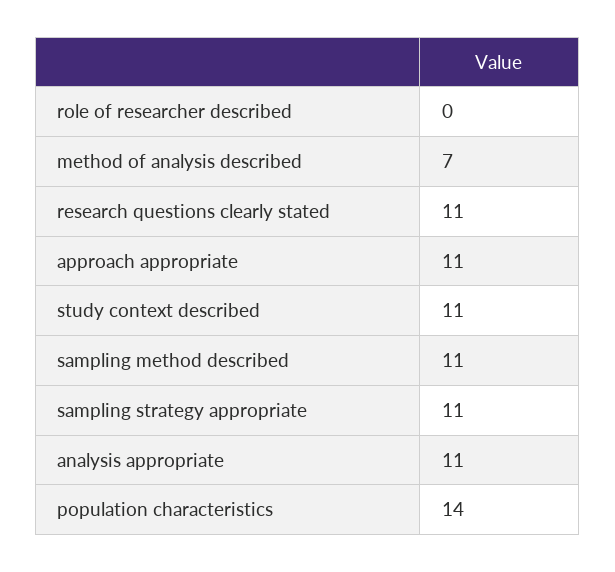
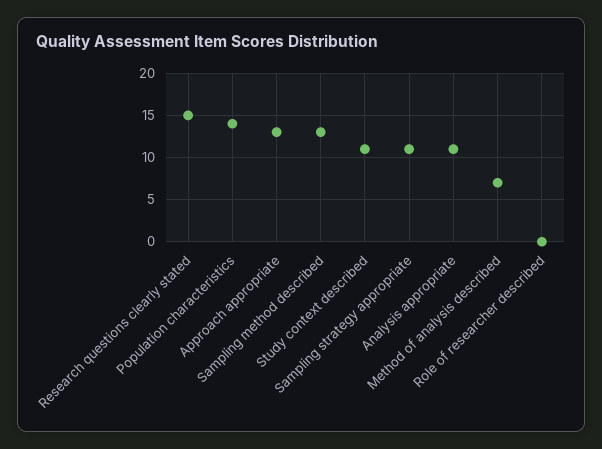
research questions clearly stated: 11 -> 15
approach appropriate: 11 -> 13
sampling method described: 11 -> 13

